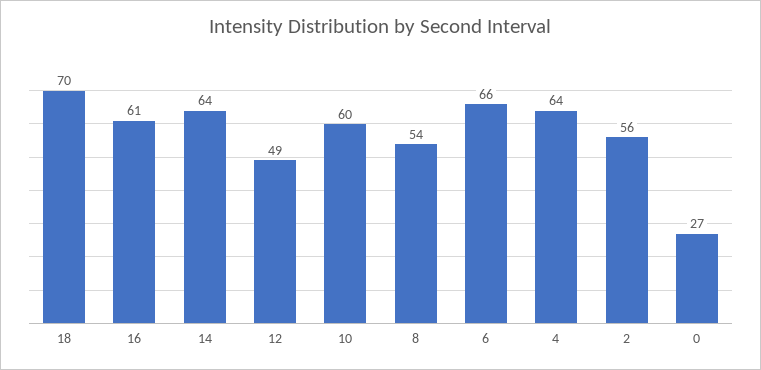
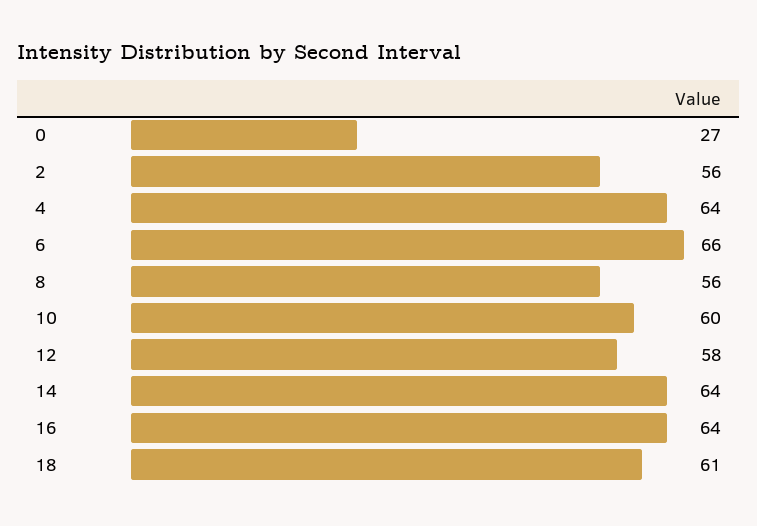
18: 70 -> 61
16: 61 -> 64
12: 49 -> 58
8: 54 -> 56

